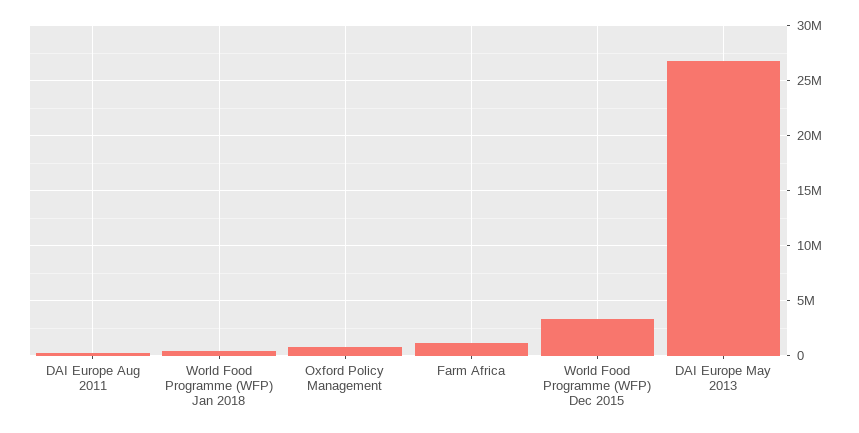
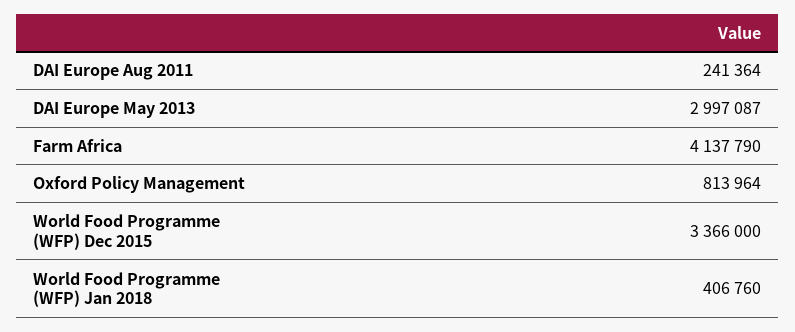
Farm Africa: 1000000 -> 4137790
DAI Europe May 2013: 27000000 -> 2997087

